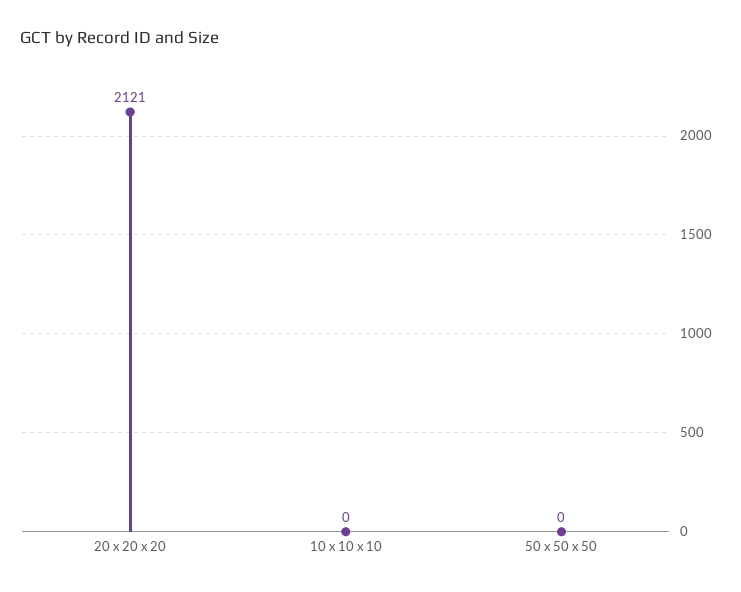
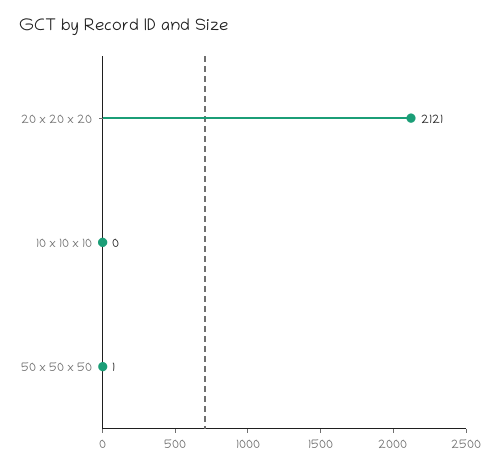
50 x 50 x 50: 0 -> 1

